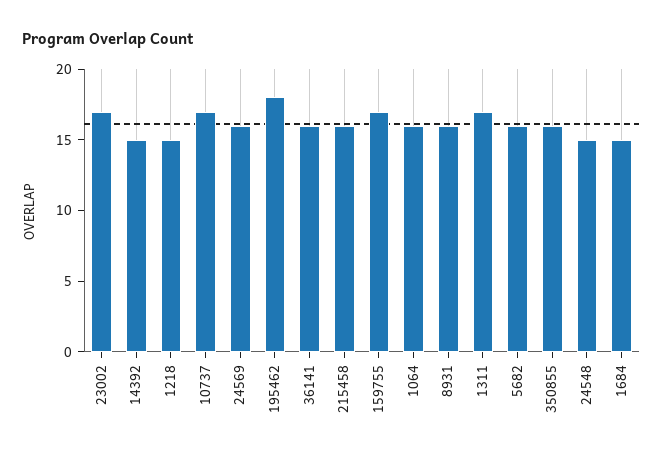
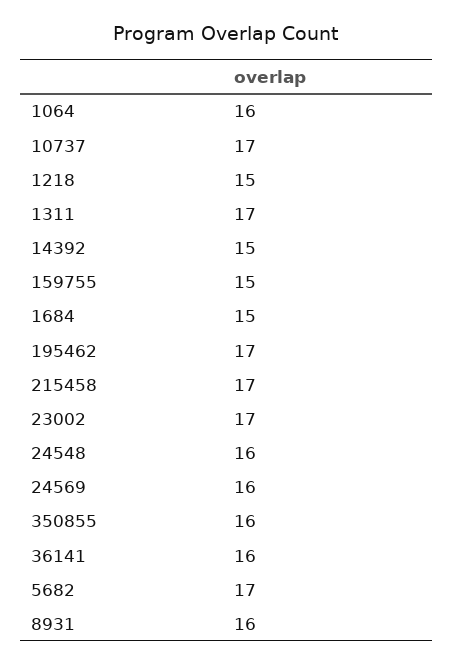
195462: 18 -> 17
215458: 16 -> 17
159755: 17 -> 15
5682: 16 -> 17
24548: 15 -> 16

